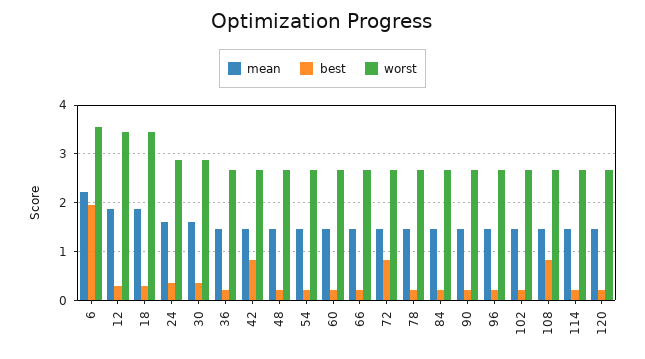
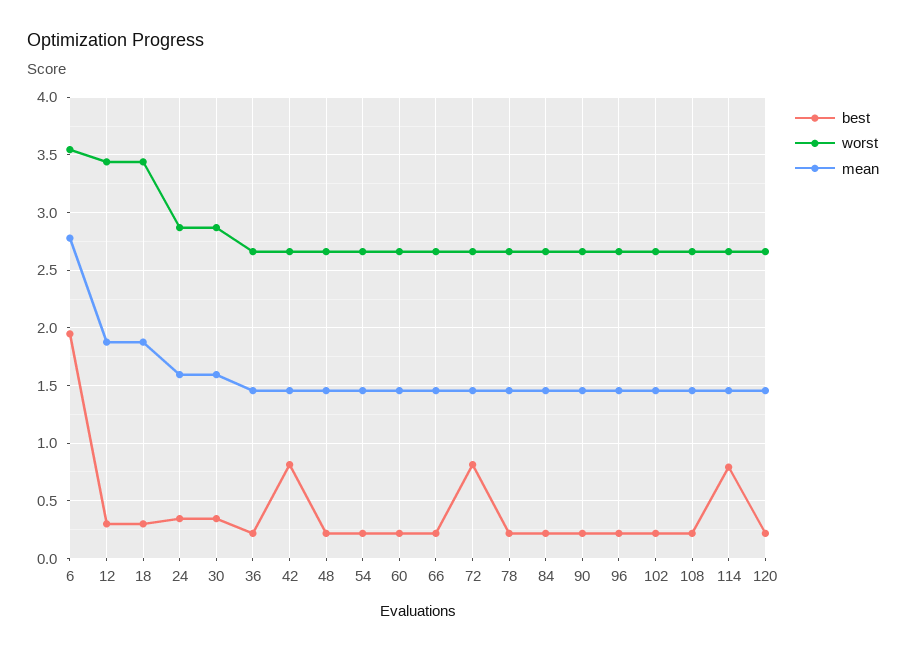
mean, 6: 2.2 -> 2.8
best, 108: 0.8 -> 0.2
best, 114: 0.2 -> 0.8

